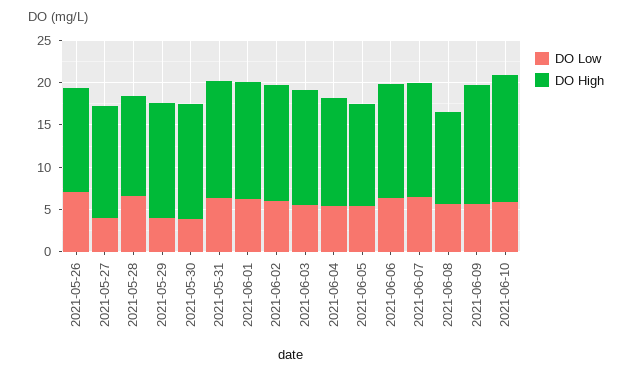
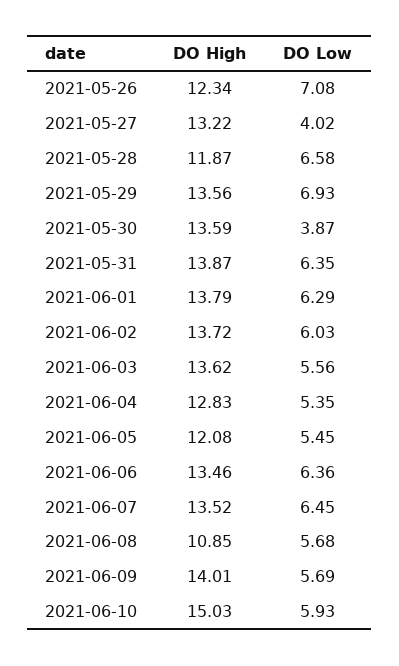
DO Low, 2021-05-29: 4 -> 6.93

